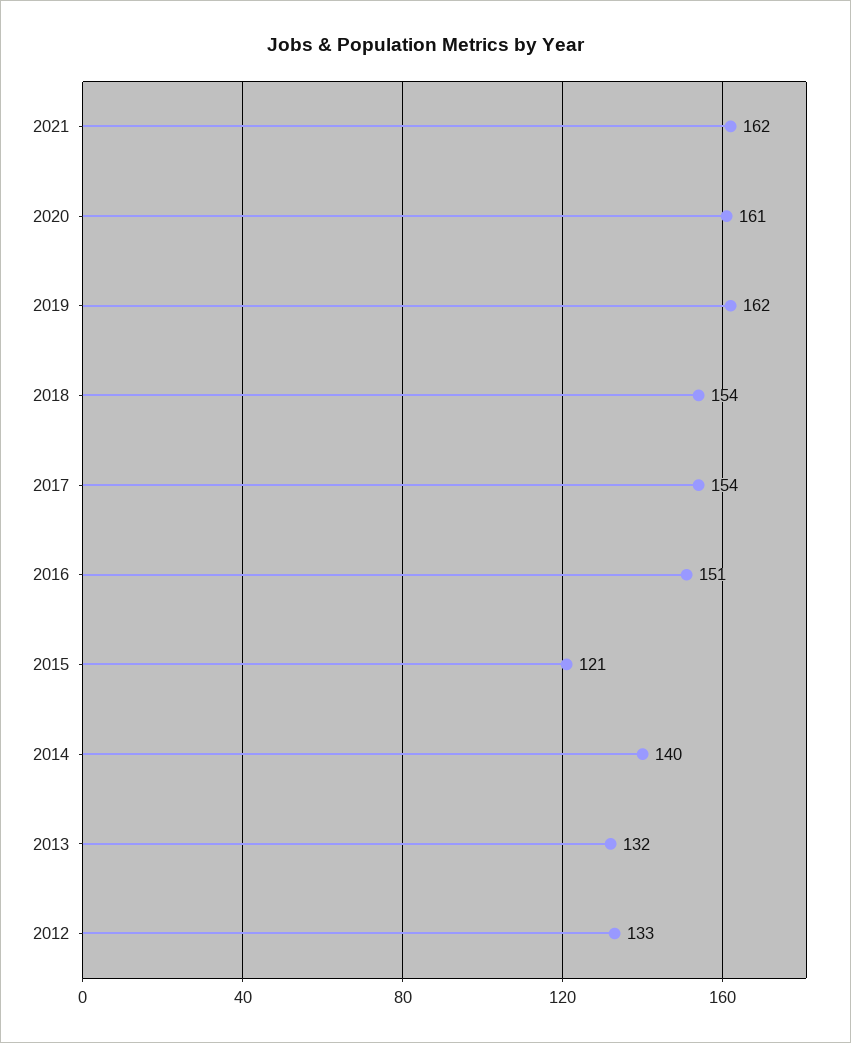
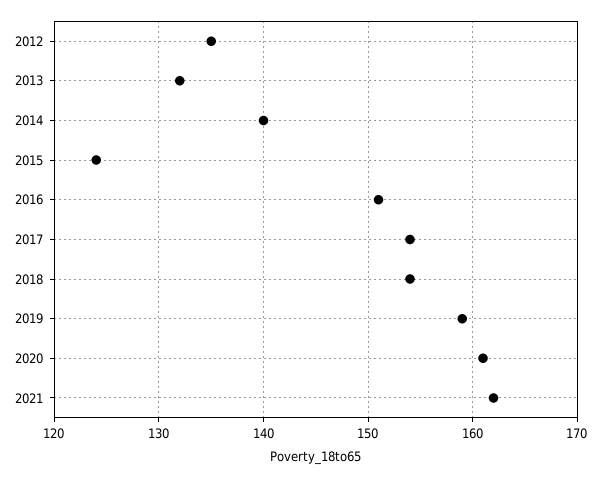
2019: 162 -> 159
2015: 121 -> 124
2012: 133 -> 135

